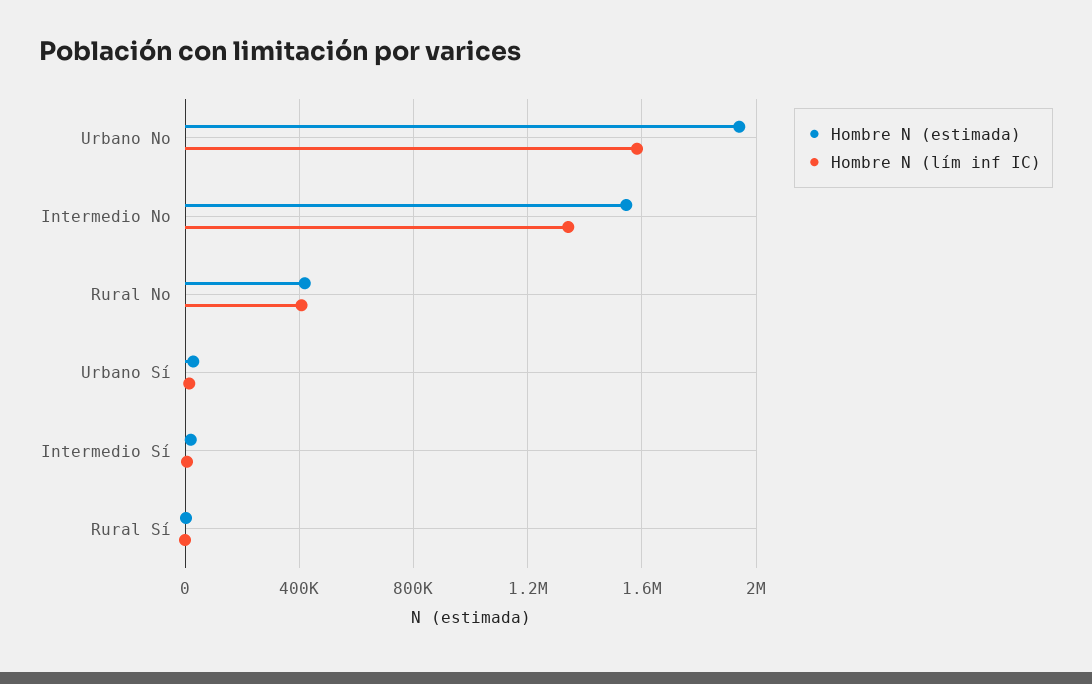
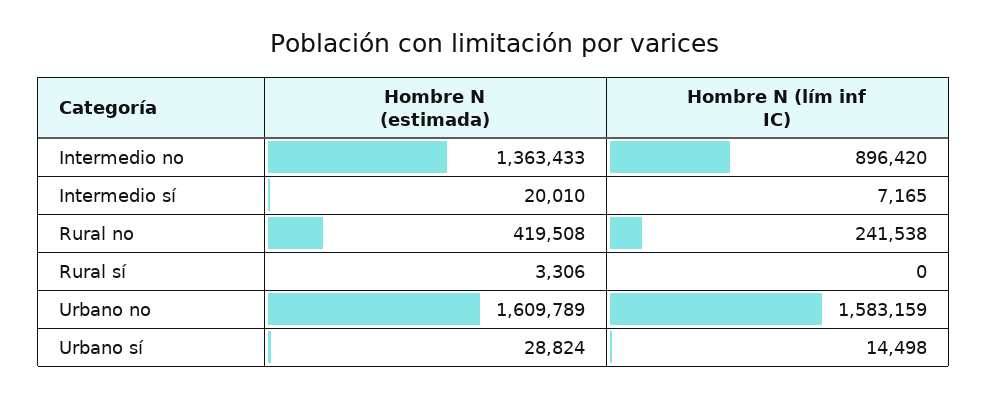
Hombre N (estimada), Urbano No: 1950000 -> 1609789
Hombre N (estimada), Intermedio No: 1550000 -> 1363433
Hombre N (lím inf IC), Intermedio No: 1350000 -> 896420
Hombre N (lím inf IC), Rural No: 400000 -> 241538

